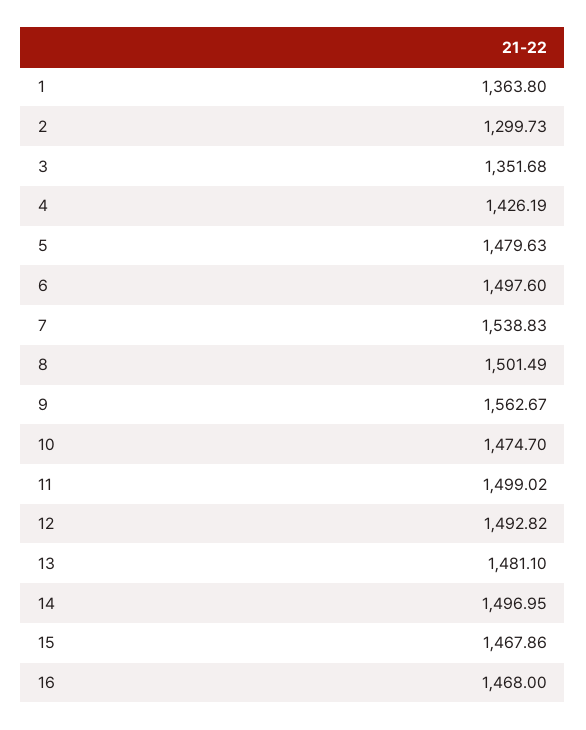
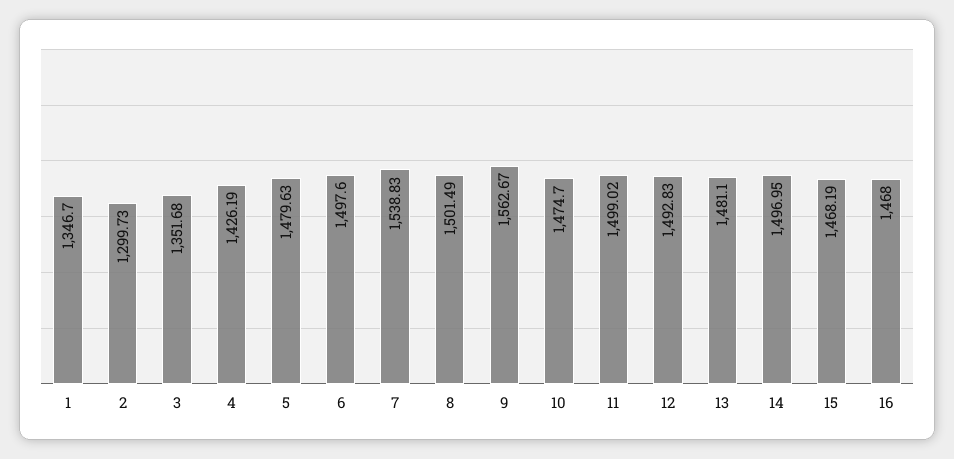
1: 1363.8 -> 1346.7
12: 1492.82 -> 1492.83
15: 1467.86 -> 1468.19

